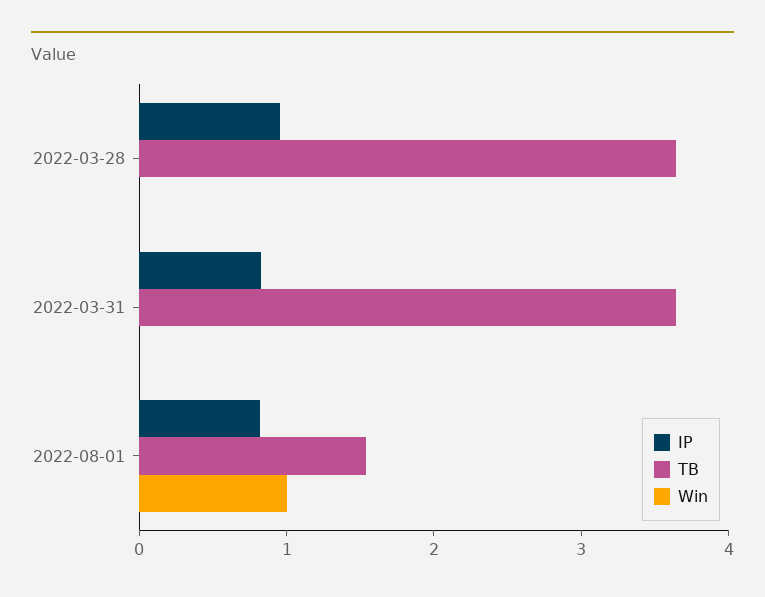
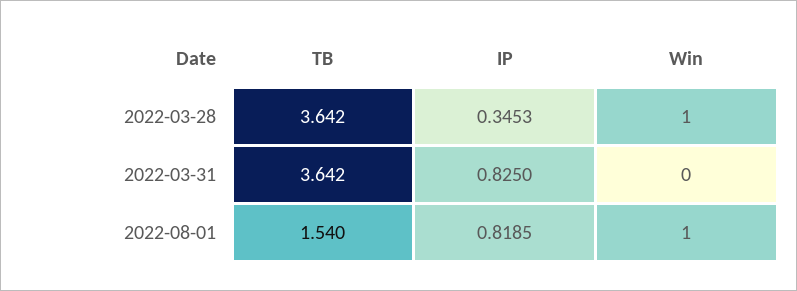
IP, 2022-03-28: 1 -> 0.3453
Win, 2022-03-28: 0 -> 1

